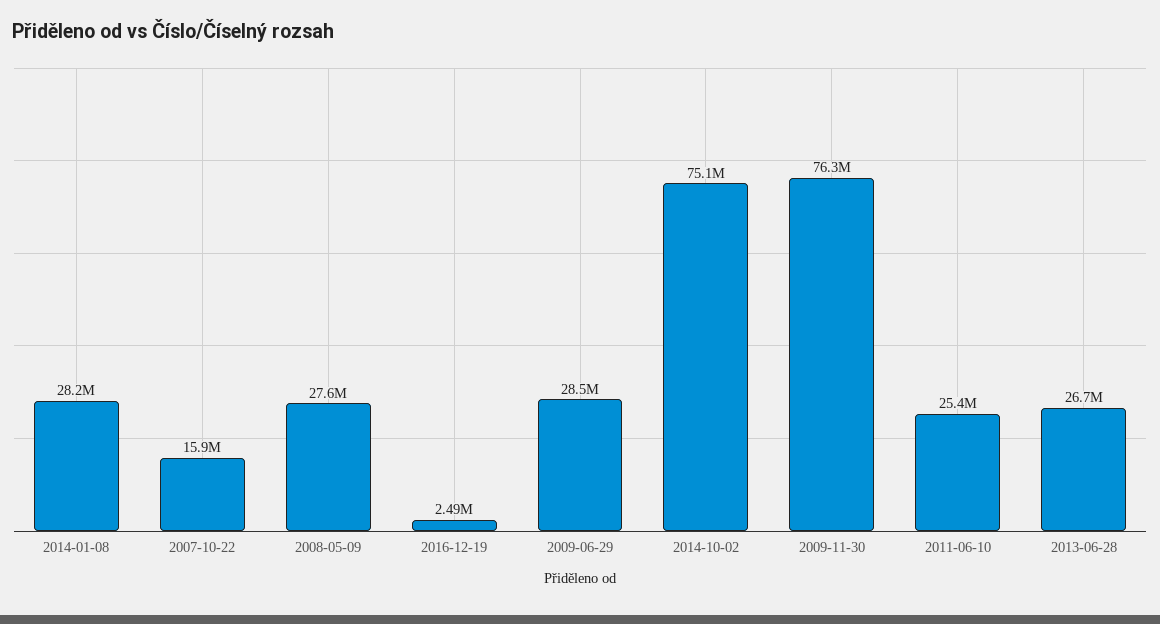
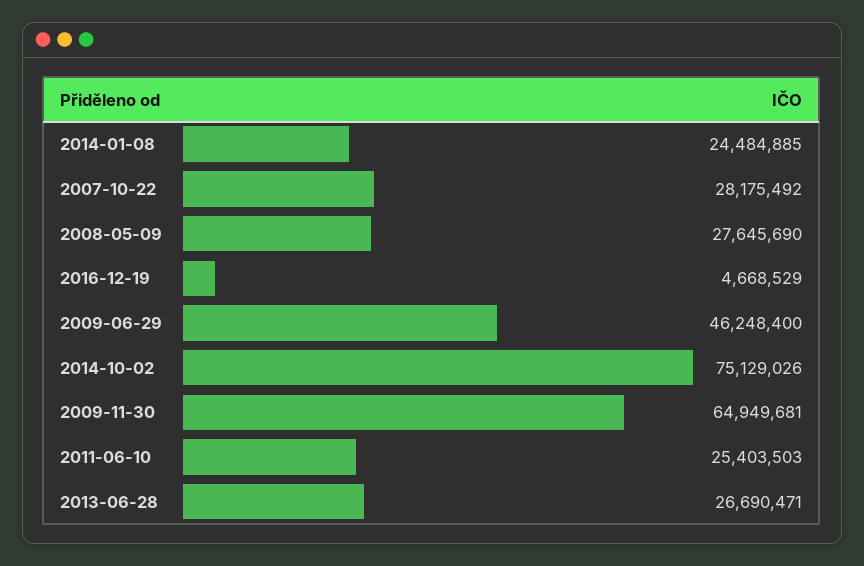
2014-01-08: 28200000 -> 24484885
2007-10-22: 15900000 -> 28175492
2016-12-19: 2490000 -> 4668529
2009-06-29: 28500000 -> 46248400
2009-11-30: 76300000 -> 64949681

